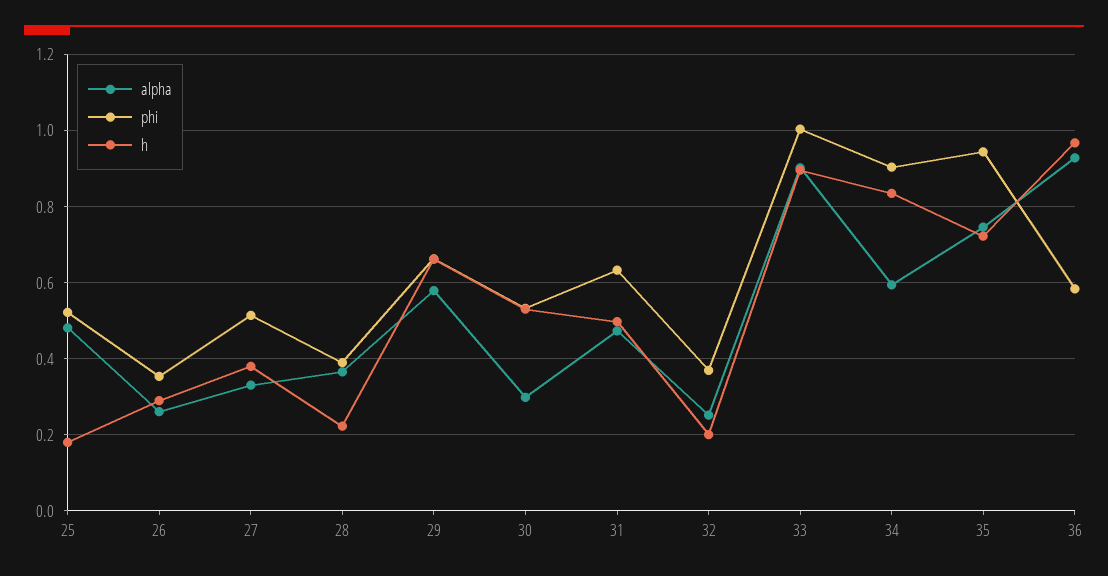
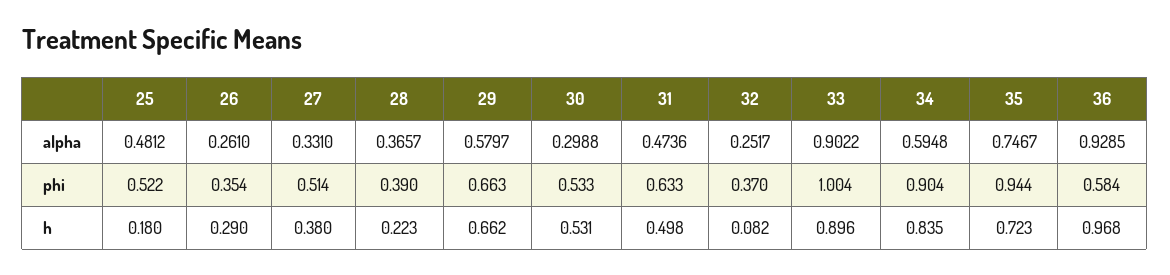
h, 32: 0.2 -> 0.082

